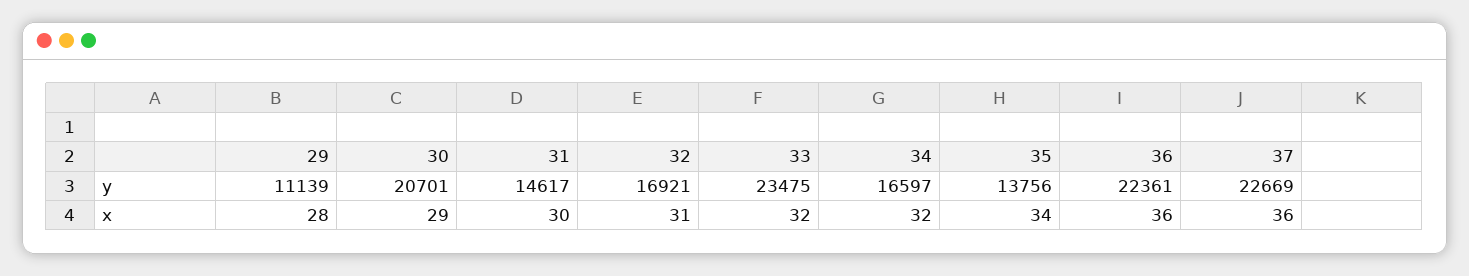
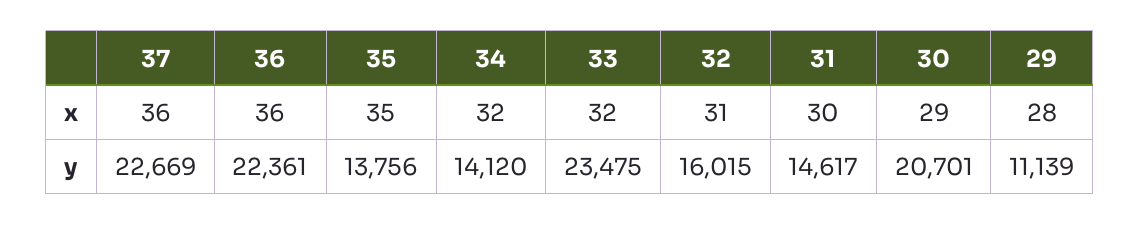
32, y: 16921 -> 16015
34, y: 16597 -> 14120
35, x: 34 -> 35

